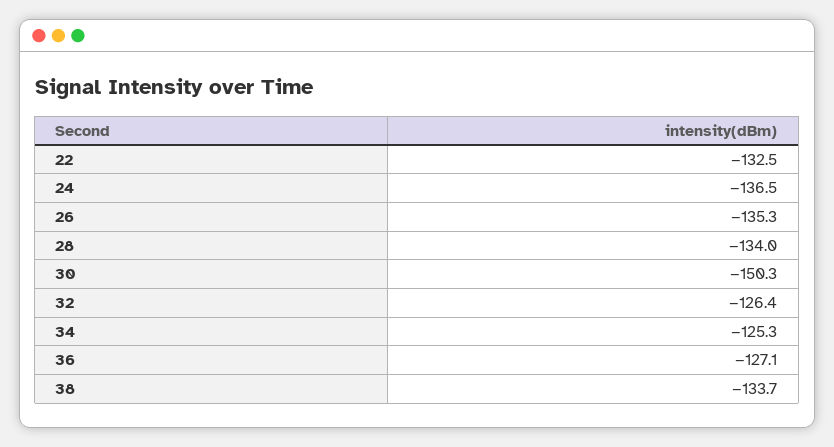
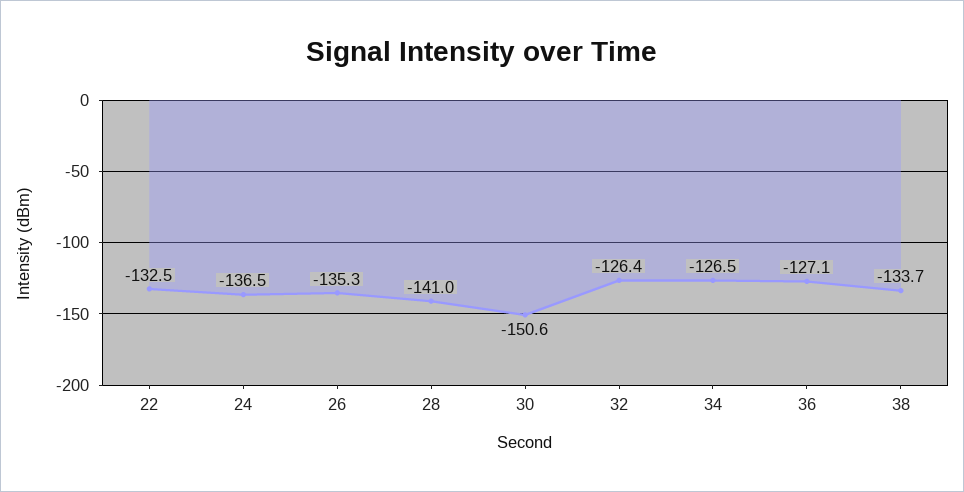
28: -134 -> -141
30: -150.3 -> -150.6
34: -125.3 -> -126.5

